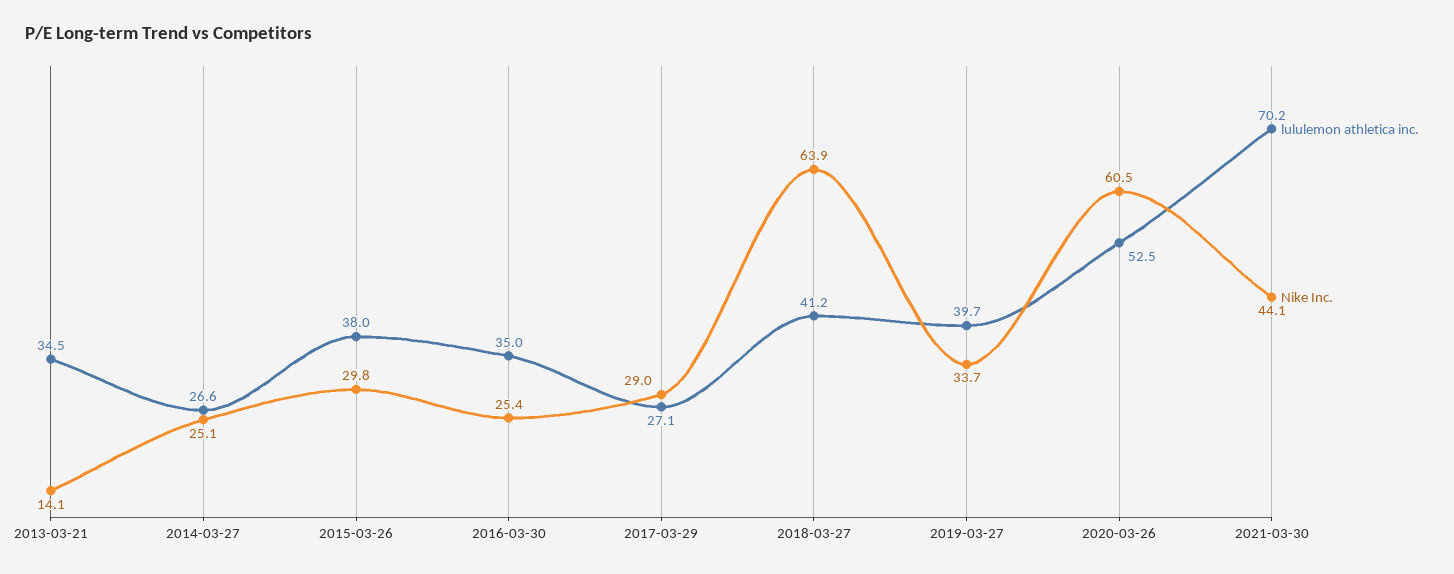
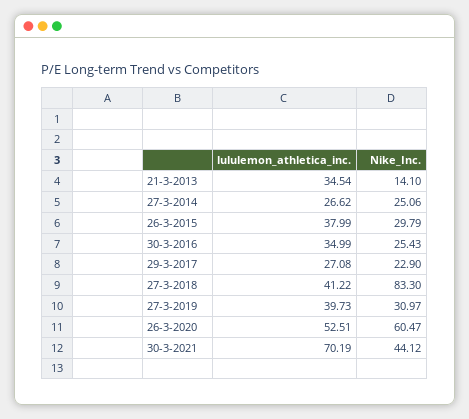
Nike Inc., 2017-03-29: 29 -> 22.9
Nike Inc., 2018-03-27: 63.9 -> 83.3
Nike Inc., 2019-03-27: 33.7 -> 30.97

